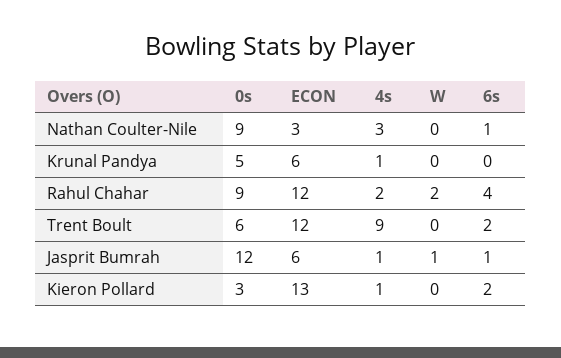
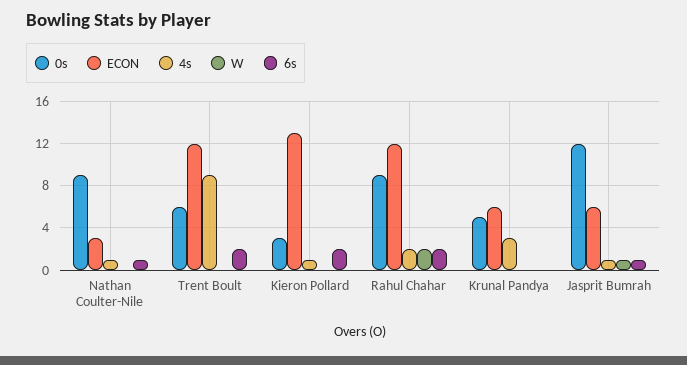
4s, Nathan Coulter-Nile: 3 -> 1
4s, Krunal Pandya: 1 -> 3
6s, Rahul Chahar: 4 -> 2

